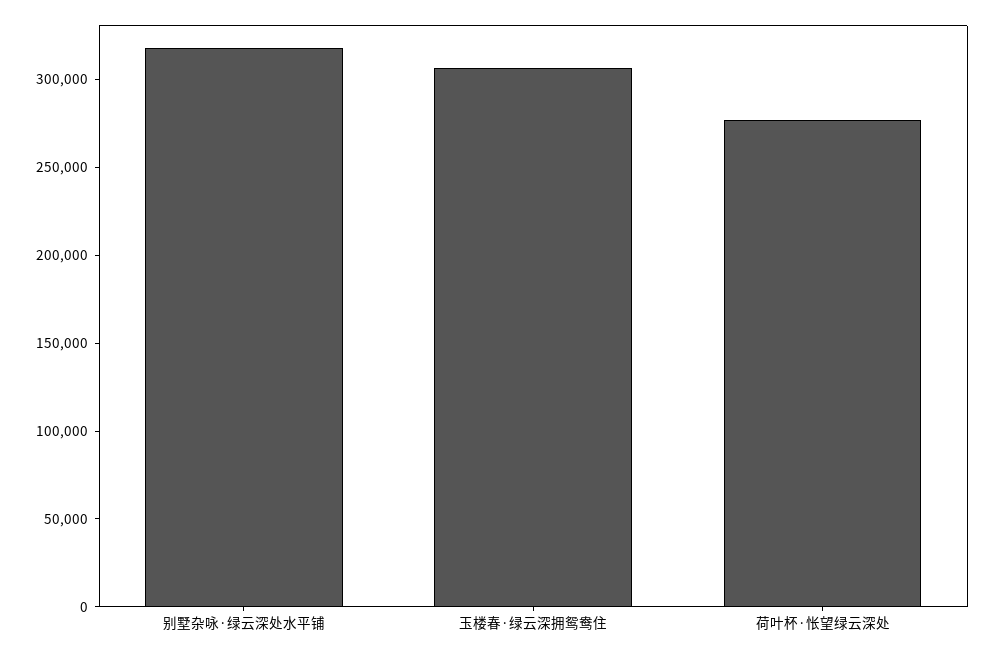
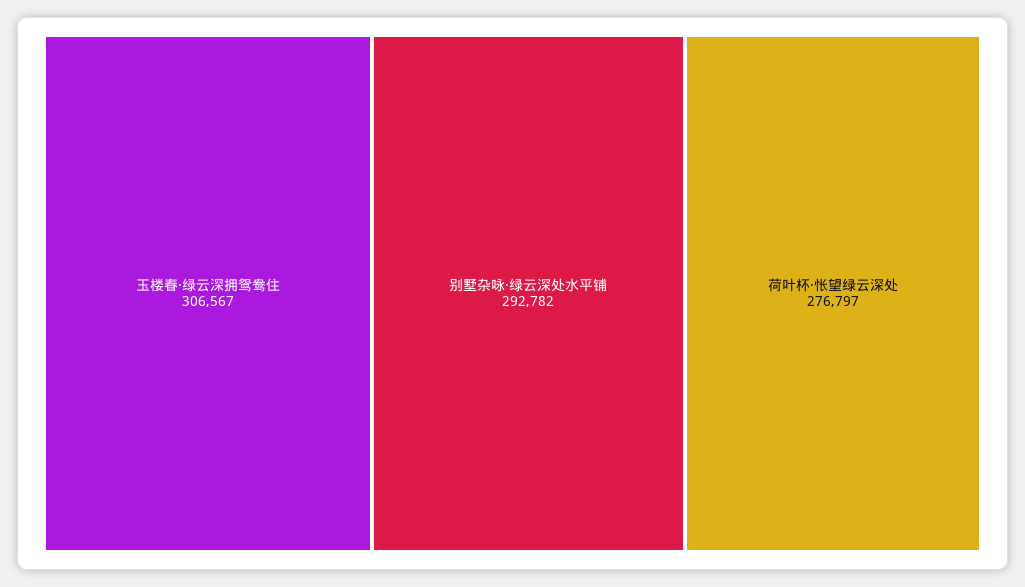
别墅杂咏·绿云深处水平铺: 320000 -> 292782

